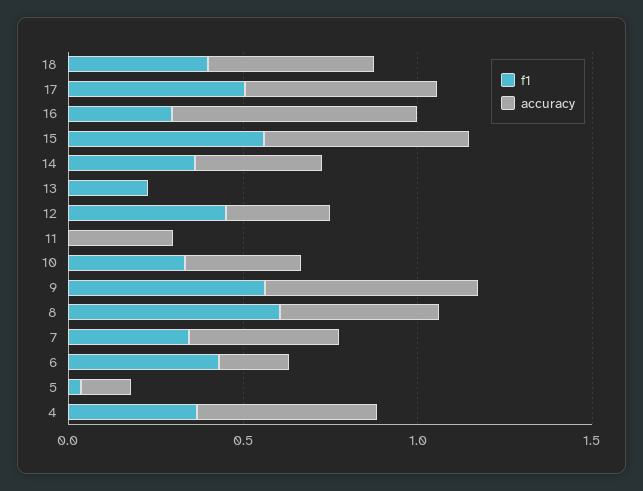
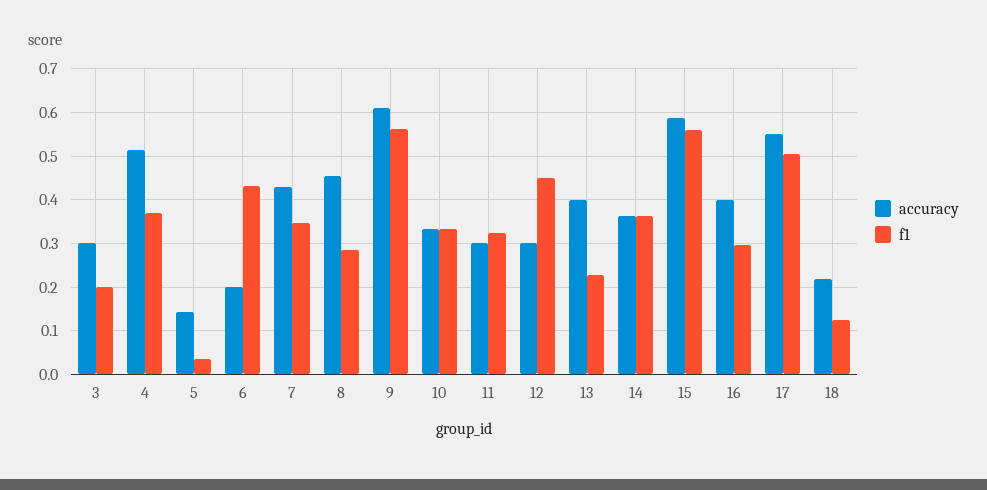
f1, 18: 0.4 -> 0.12
accuracy, 18: 0.5 -> 0.22
accuracy, 16: 0.7 -> 0.4
accuracy, 13: 0 -> 0.4
f1, 11: 0 -> 0.32
f1, 8: 0.6 -> 0.28
accuracy, 3: none -> 0.3
f1, 3: none -> 0.2

